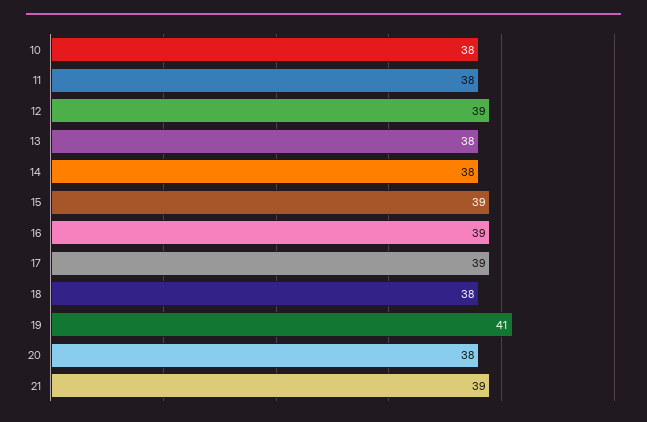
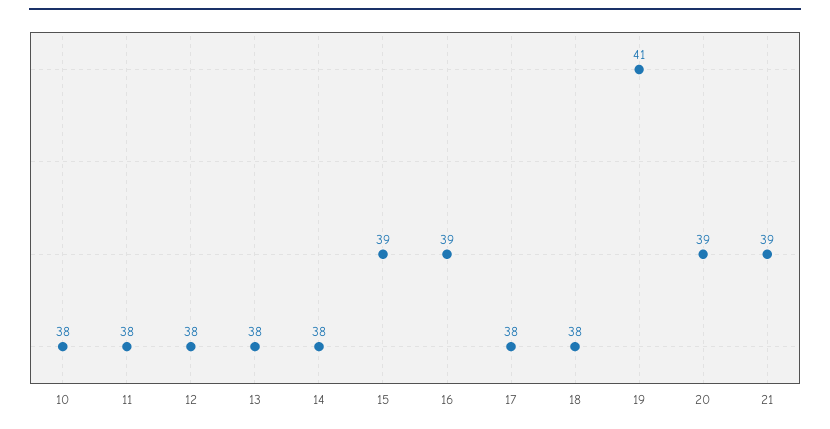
12: 39 -> 38
17: 39 -> 38
20: 38 -> 39

